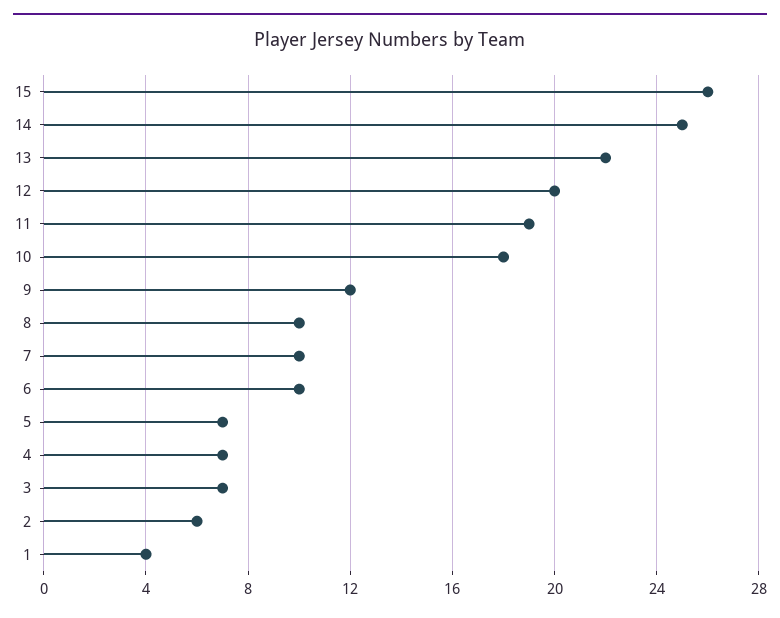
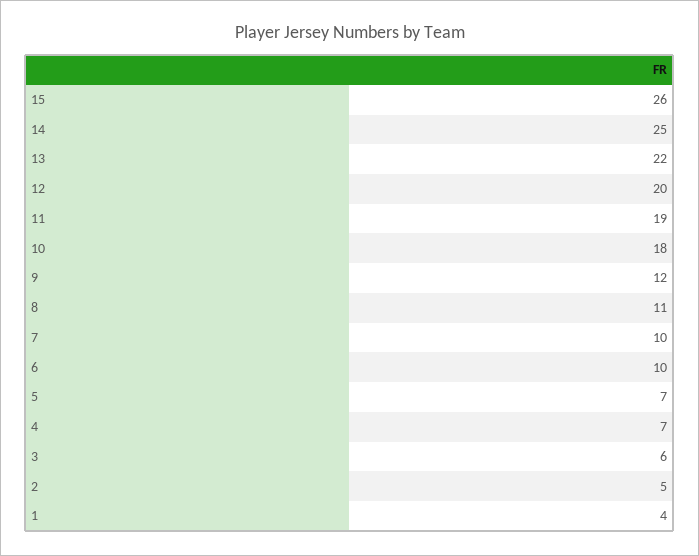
8: 10 -> 11
3: 7 -> 6
2: 6 -> 5

